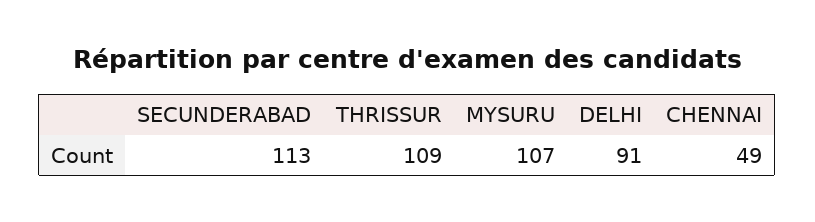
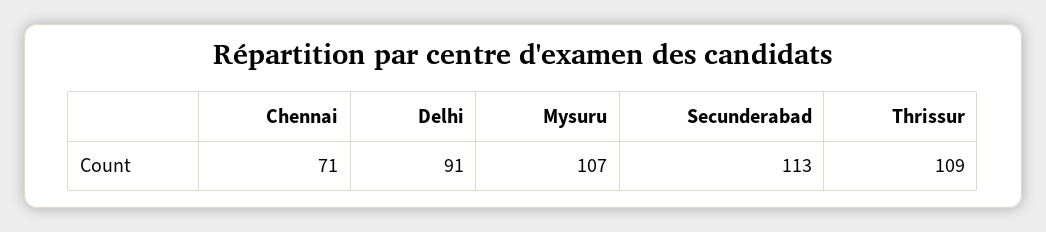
CHENNAI: 49 -> 71

